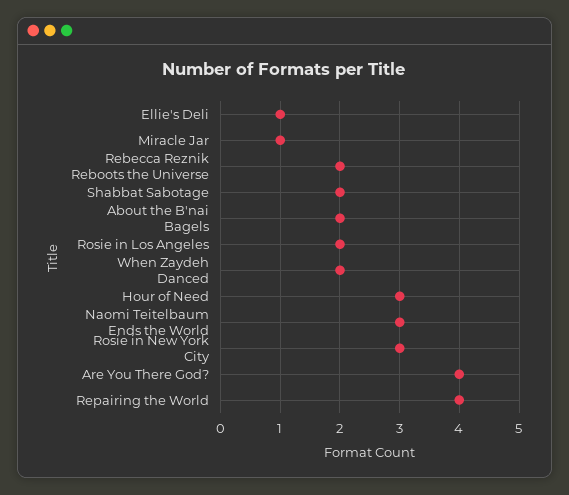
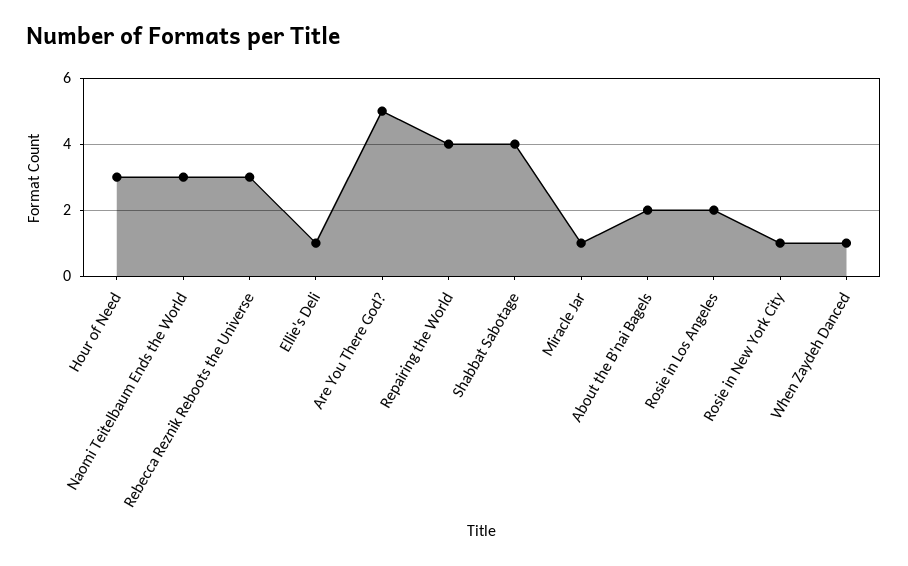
Rebecca Reznik Reboots the Universe: 2 -> 3
Shabbat Sabotage: 2 -> 4
When Zaydeh Danced: 2 -> 1
Rosie in New York City: 3 -> 1
Are You There God?: 4 -> 5

